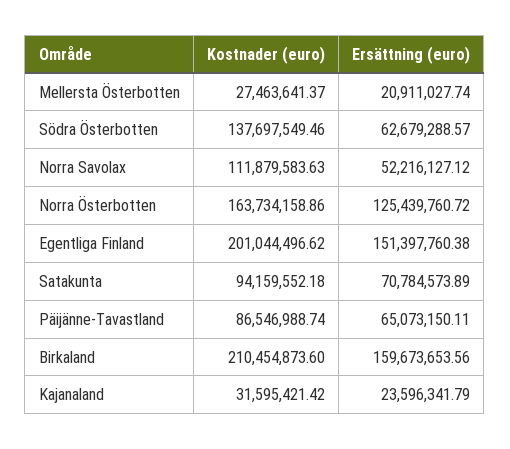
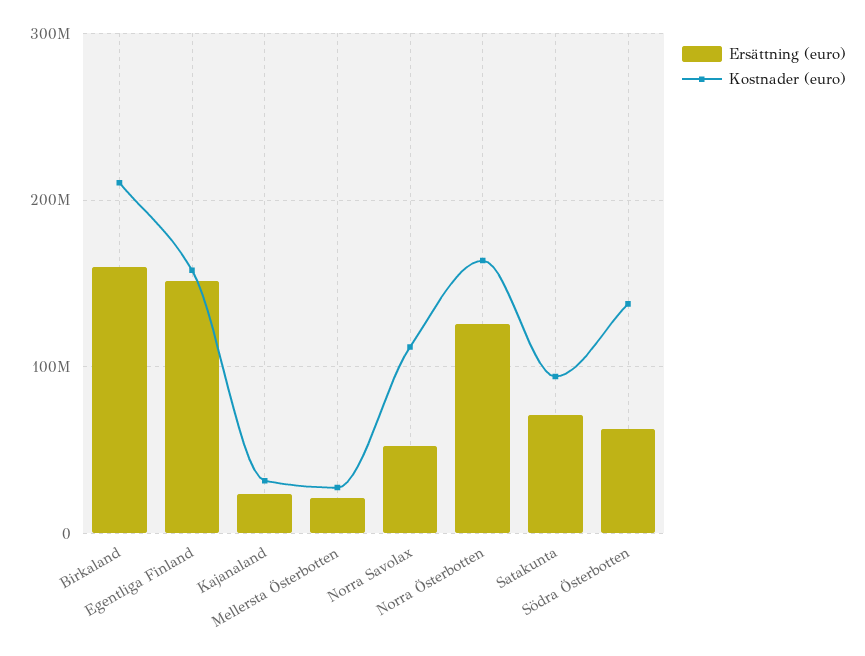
Kostnader (euro), Egentliga Finland: 201044496.62 -> 160000000
Kostnader (euro), Päijänne-Tavastland: 86546988.74 -> none
Ersättning (euro), Päijänne-Tavastland: 65073150.11 -> none

